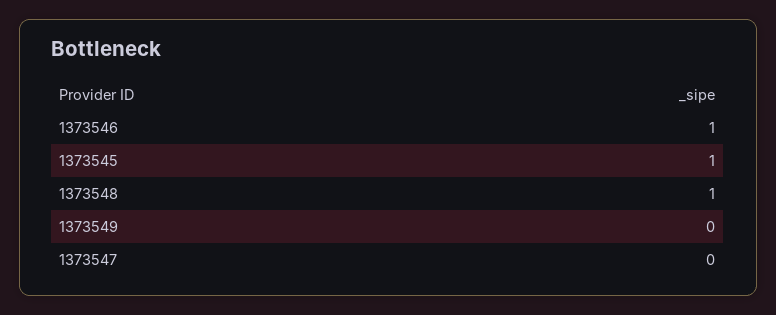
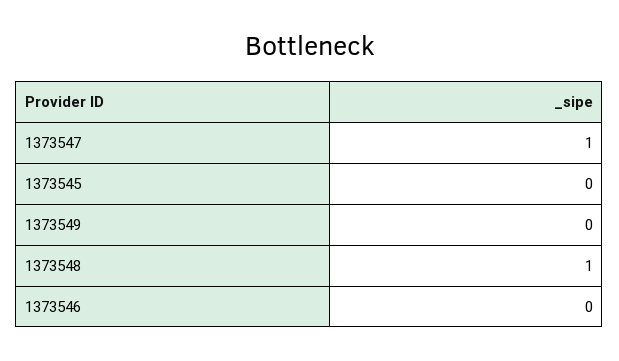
1373546: 1 -> 0
1373545: 1 -> 0
1373547: 0 -> 1

